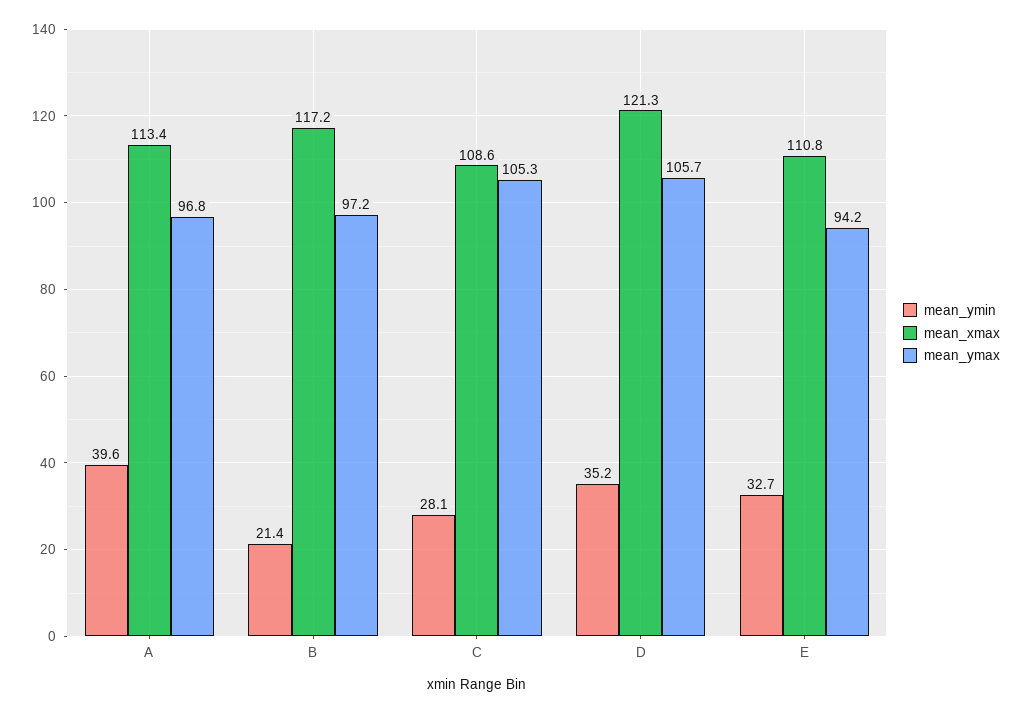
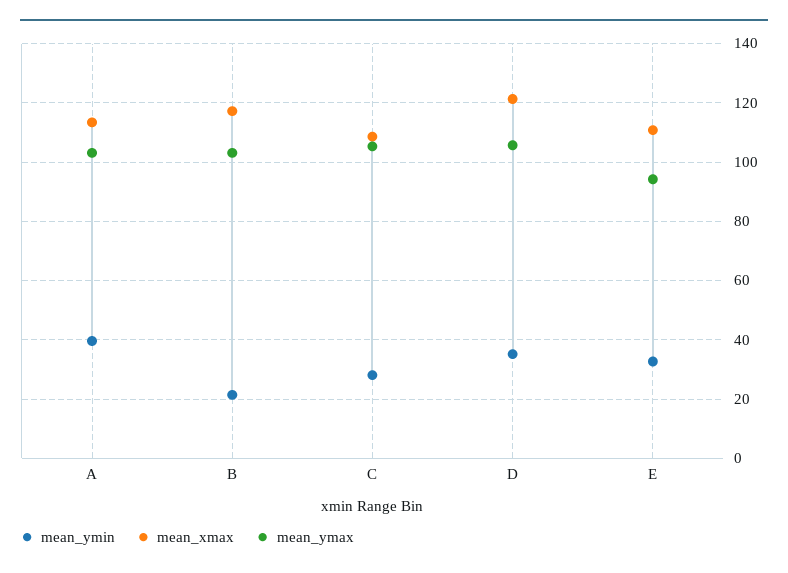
mean_ymax, A: 96.8 -> 102.5
mean_ymax, B: 97.2 -> 102.5

